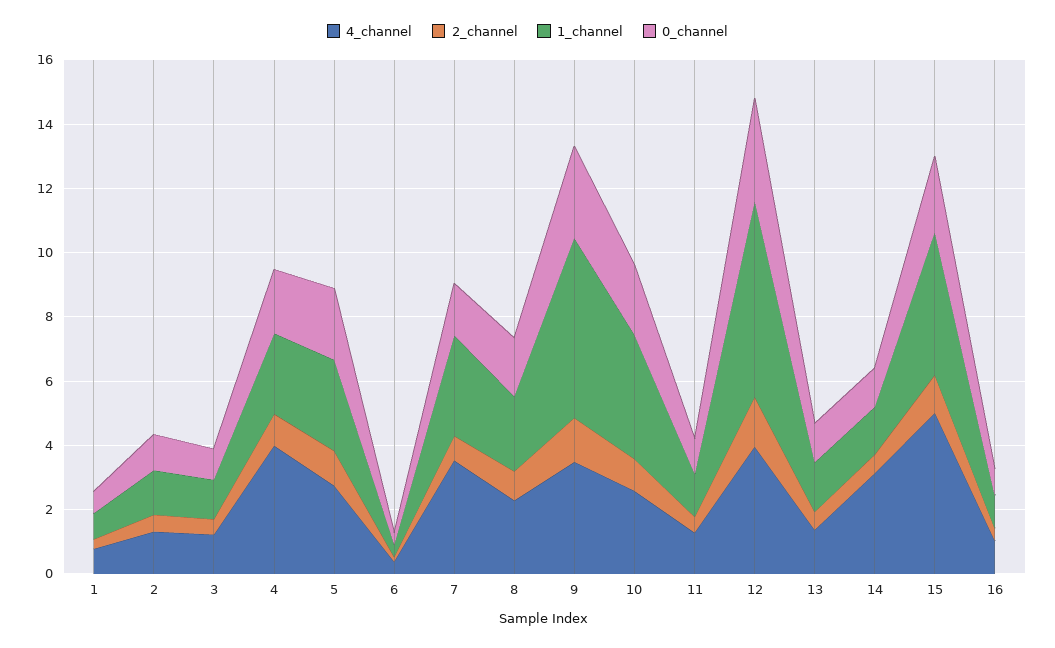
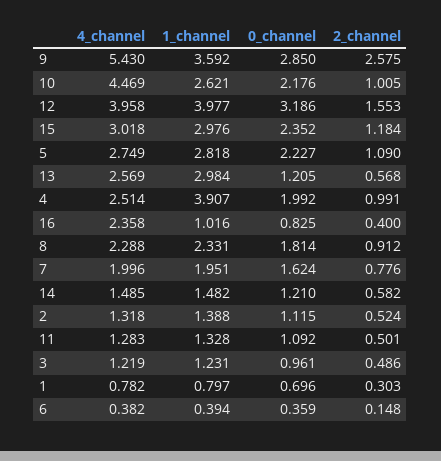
4_channel, 4: 4 -> 2.514
1_channel, 4: 2.5 -> 3.907
4_channel, 7: 3.5 -> 1.996
1_channel, 7: 3 -> 1.951
4_channel, 9: 3.5 -> 5.43
2_channel, 9: 1.5 -> 2.575
1_channel, 9: 5.5 -> 3.592
4_channel, 10: 2.5 -> 4.469
1_channel, 10: 4 -> 2.621
1_channel, 12: 6 -> 3.977
4_channel, 13: 1.5 -> 2.569
1_channel, 13: 1.5 -> 2.984
4_channel, 14: 3 -> 1.485
4_channel, 15: 5 -> 3.018
1_channel, 15: 4.5 -> 2.976
4_channel, 16: 1 -> 2.358

